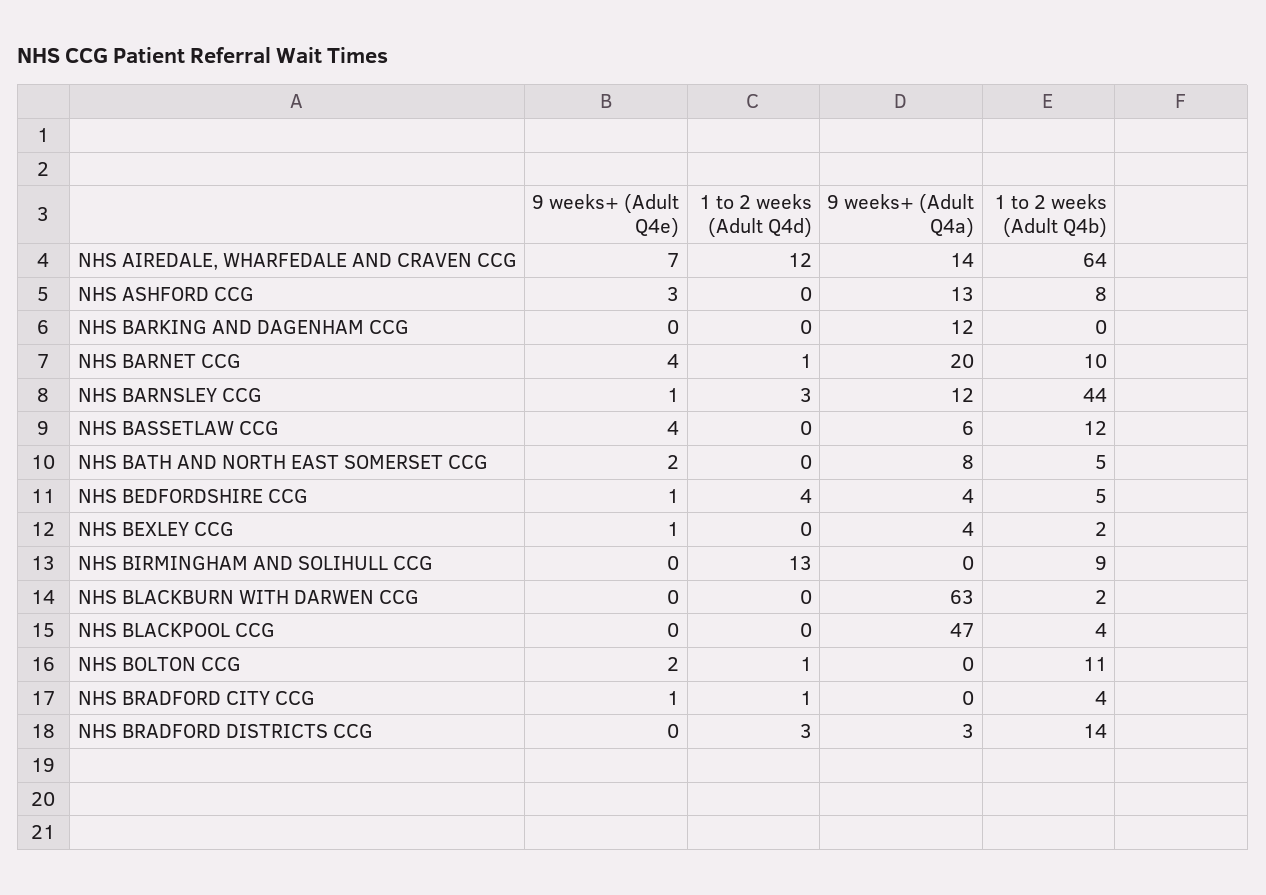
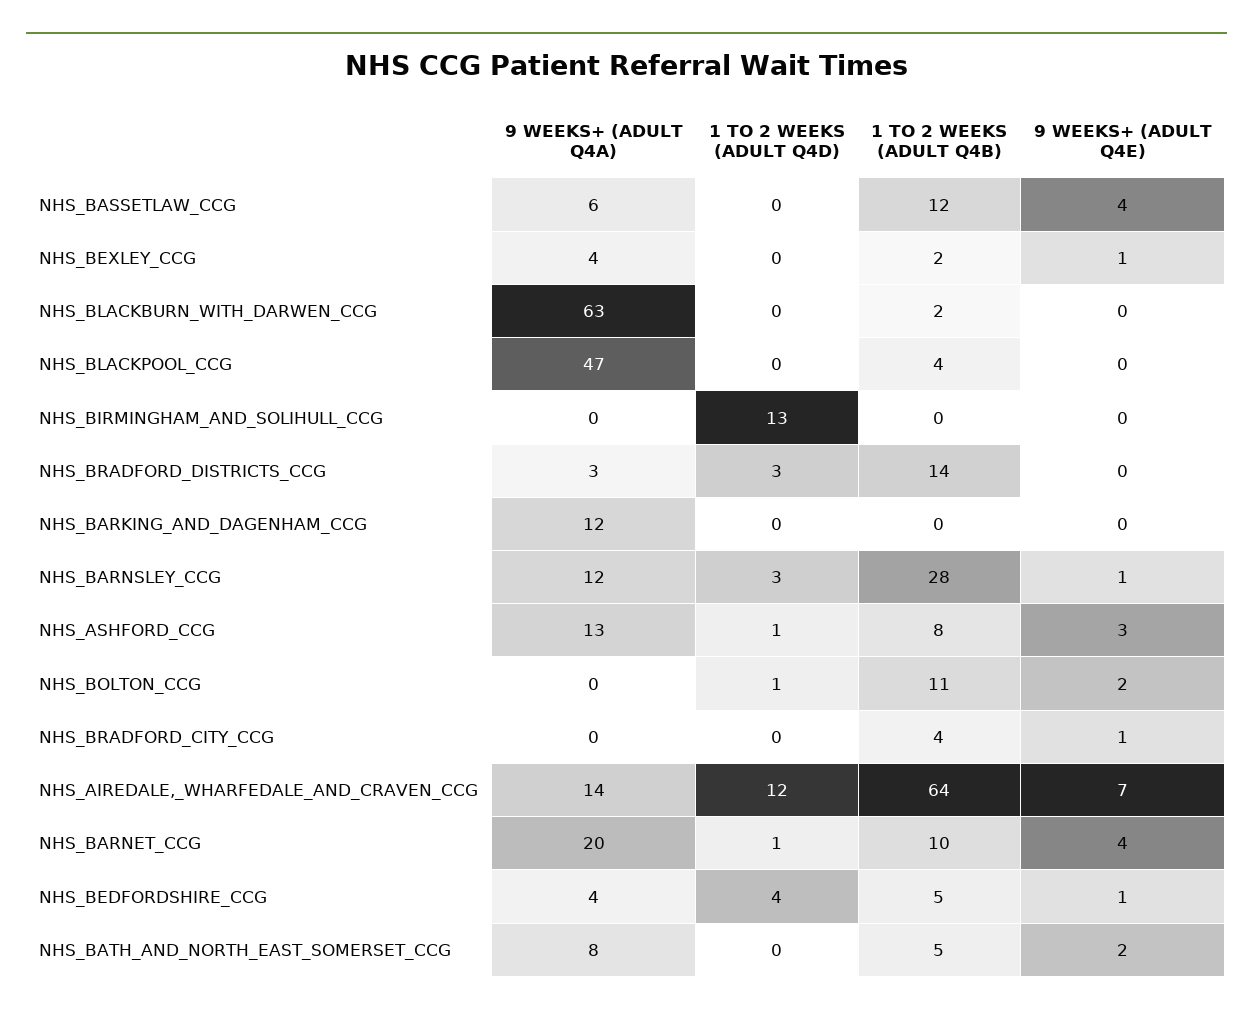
1 to 2 weeks (Adult Q4d), NHS ASHFORD CCG: 0 -> 1
1 to 2 weeks (Adult Q4b), NHS BARNSLEY CCG: 44 -> 28
1 to 2 weeks (Adult Q4b), NHS BIRMINGHAM AND SOLIHULL CCG: 9 -> 0
1 to 2 weeks (Adult Q4d), NHS BRADFORD CITY CCG: 1 -> 0

